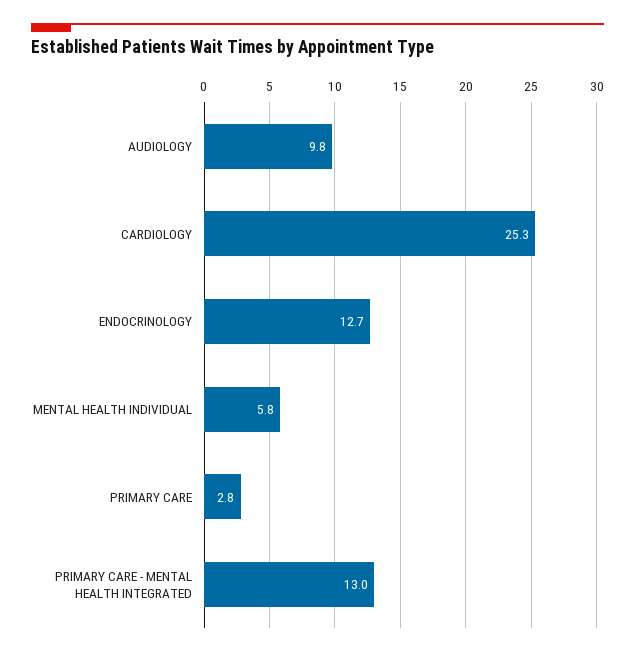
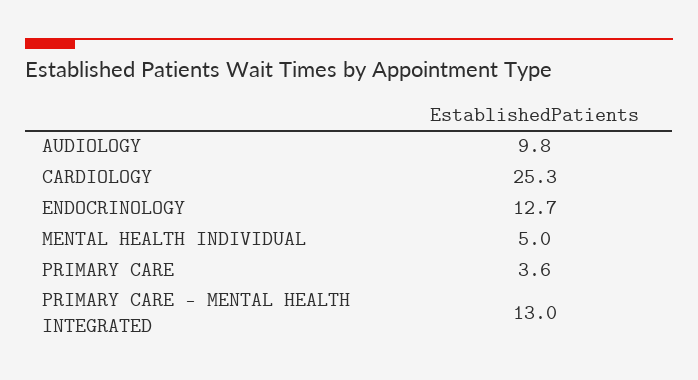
MENTAL HEALTH INDIVIDUAL: 5.8 -> 5
PRIMARY CARE: 2.8 -> 3.6

